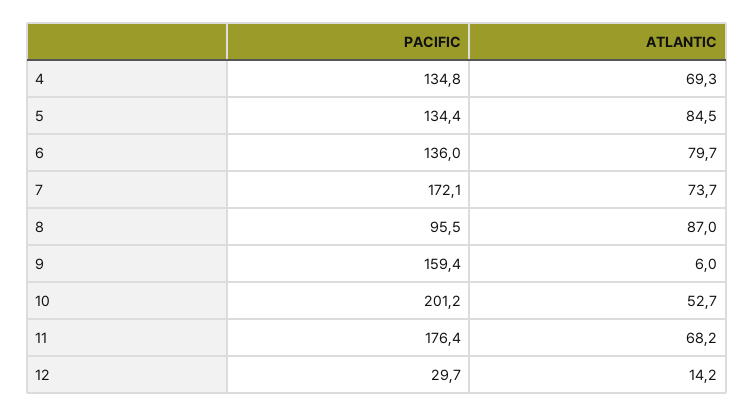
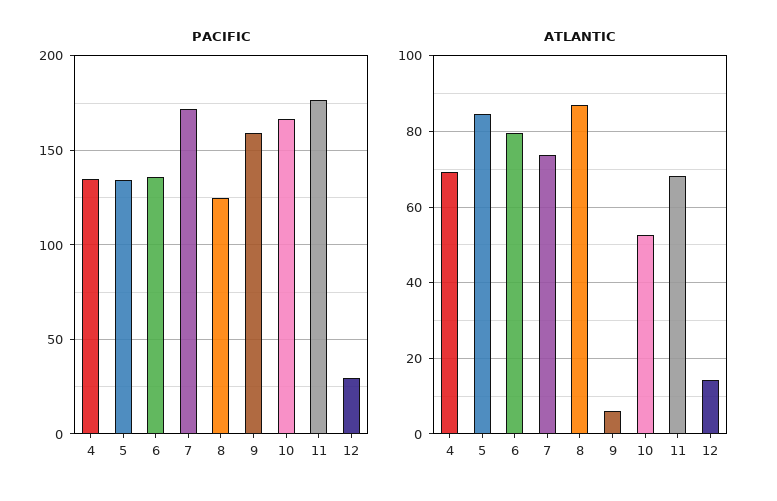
PACIFIC, 8: 95.5 -> 125
PACIFIC, 10: 201.2 -> 165

